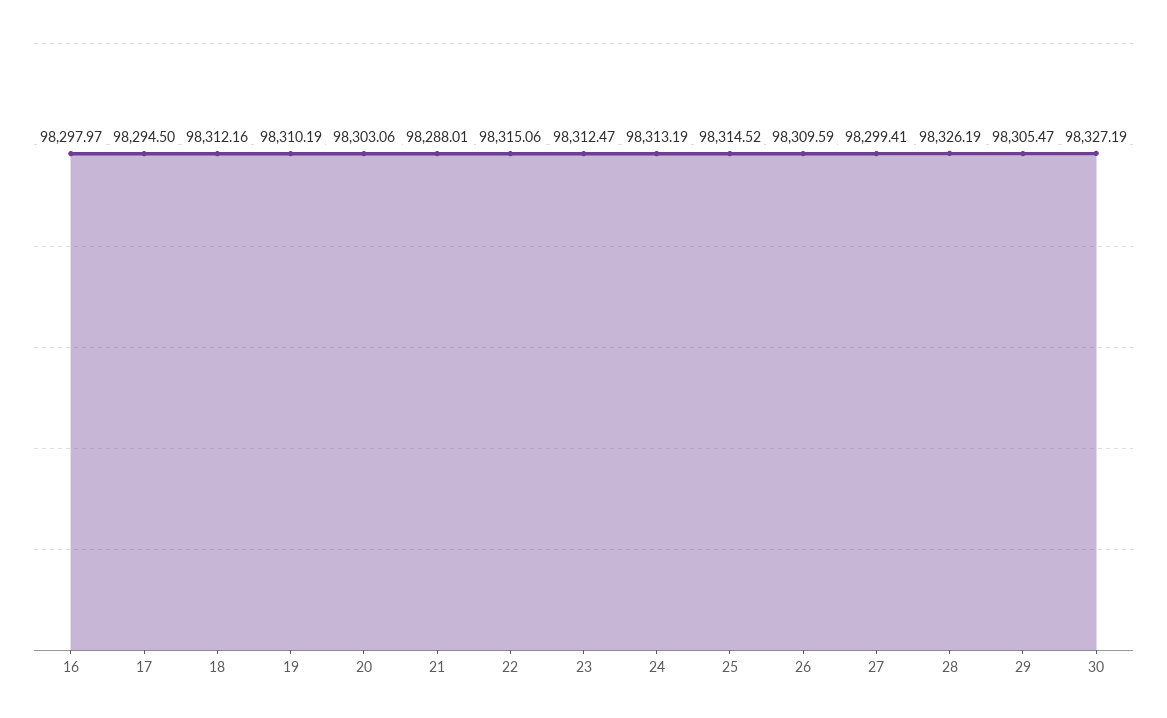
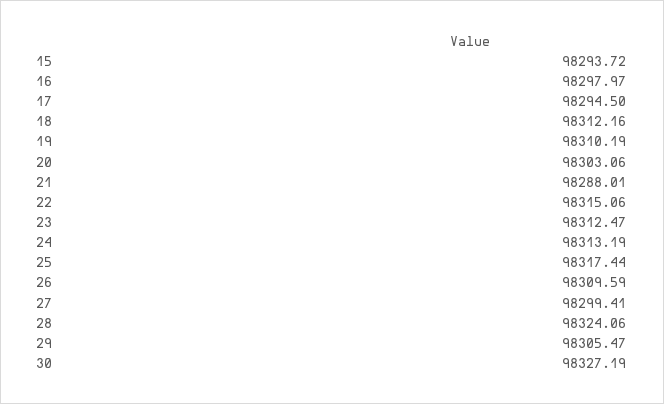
25: 98314.52 -> 98317.44
28: 98326.19 -> 98324.06
15: none -> 98293.72

